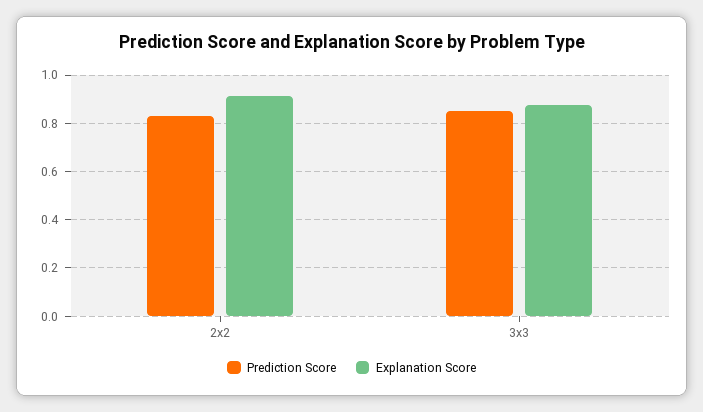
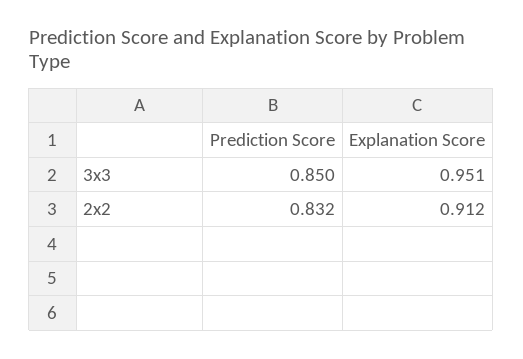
Explanation Score, 3x3: 0.875 -> 0.951

